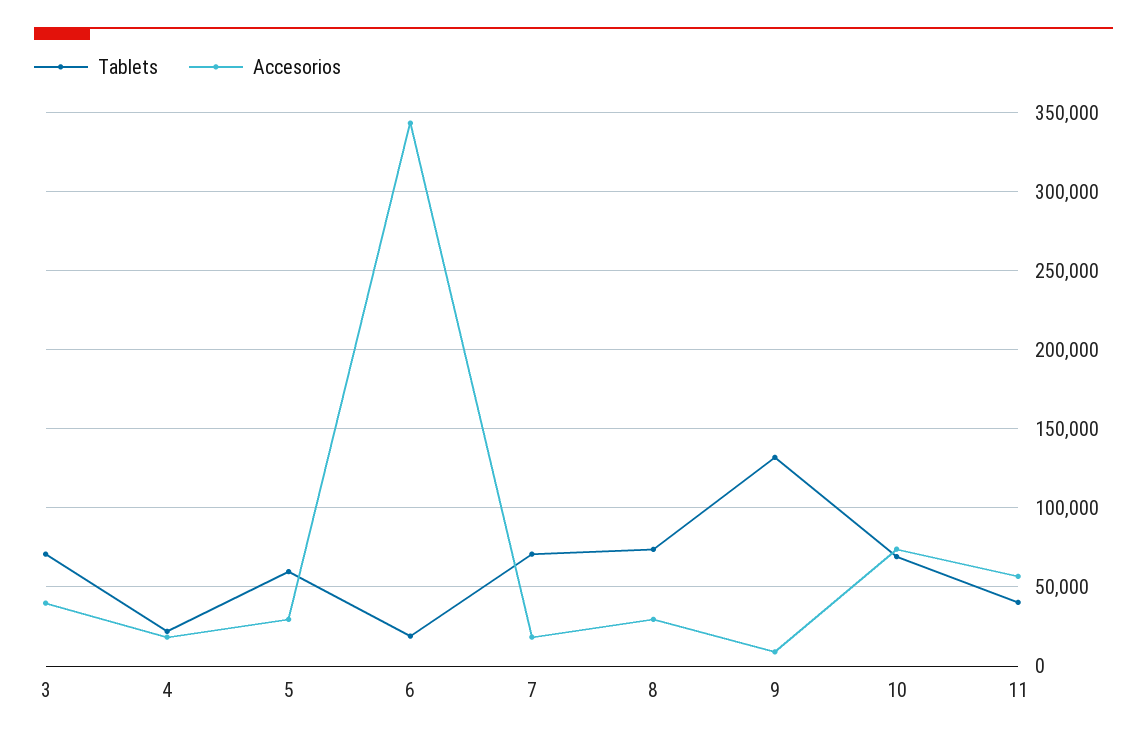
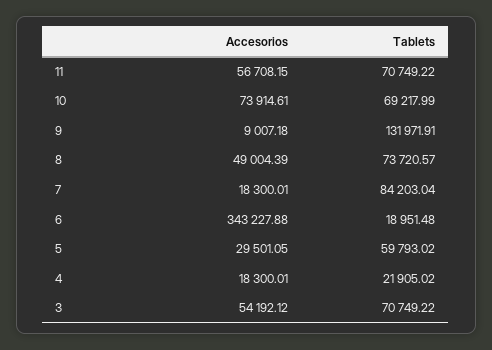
Accesorios, 3: 40000 -> 54192.12
Tablets, 7: 70000 -> 84203.04
Accesorios, 8: 30000 -> 49004.39
Tablets, 11: 40000 -> 70749.22

